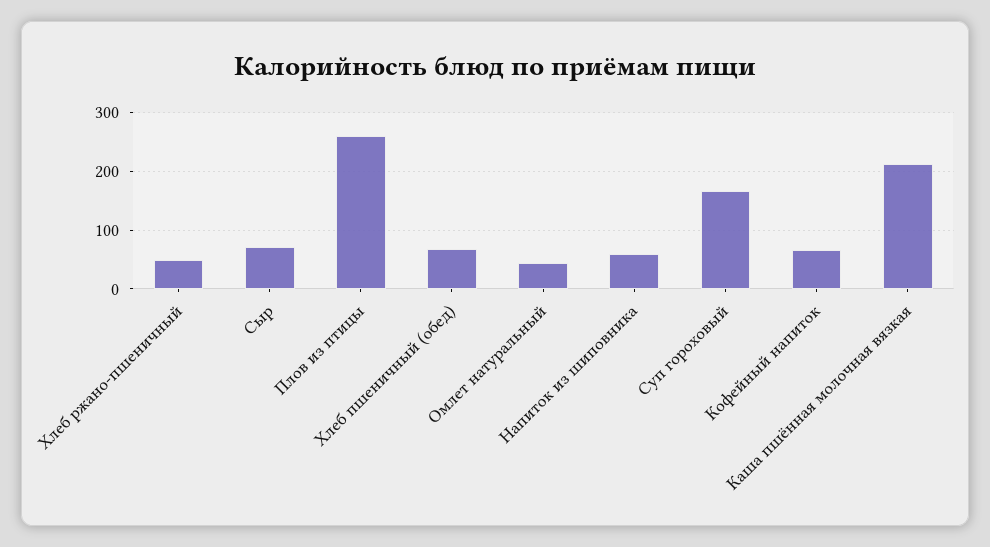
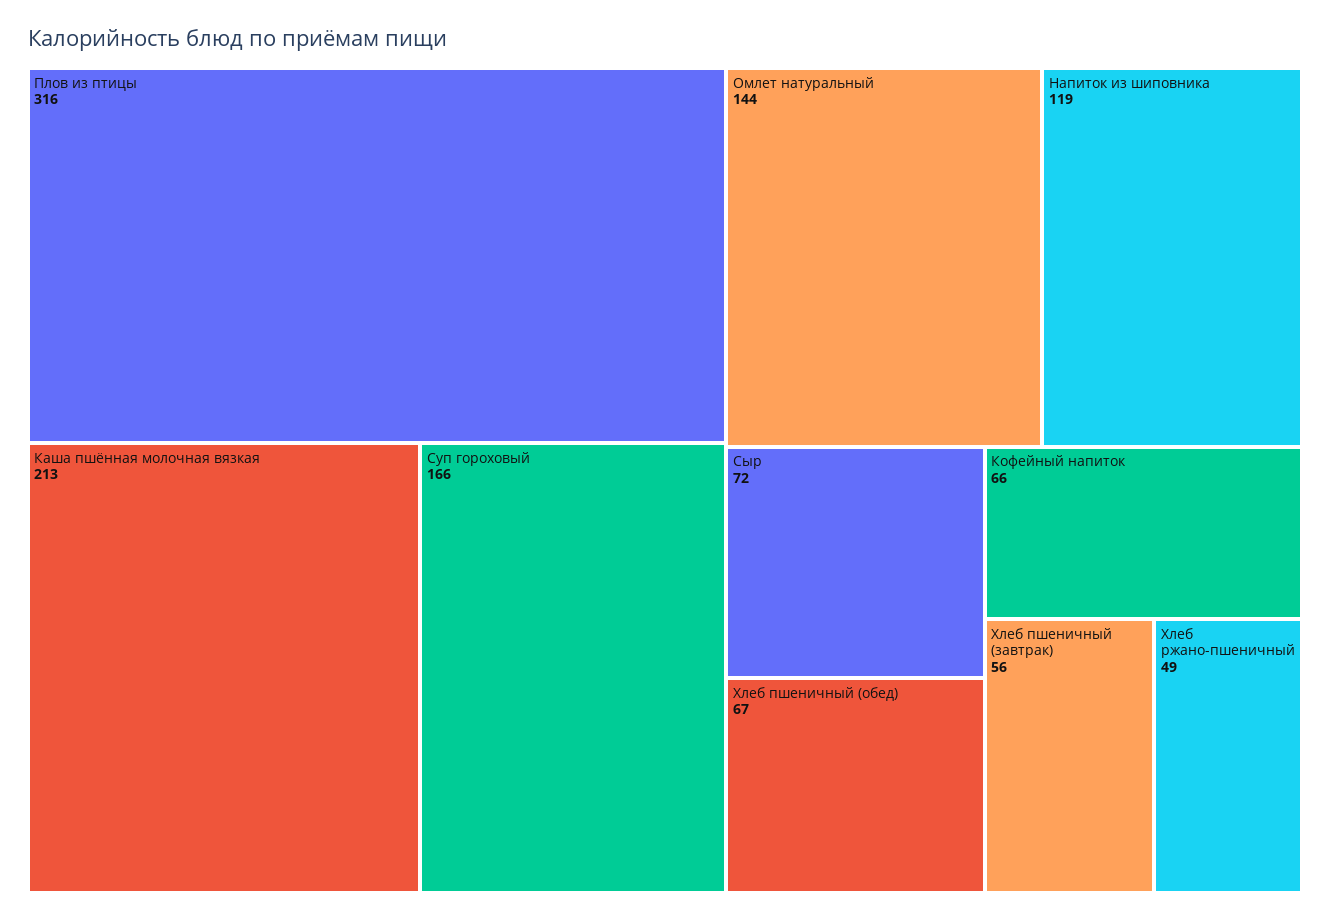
Плов из птицы: 260 -> 316
Омлет натуральный: 40 -> 144
Напиток из шиповника: 60 -> 119
Хлеб пшеничный (завтрак): none -> 56

